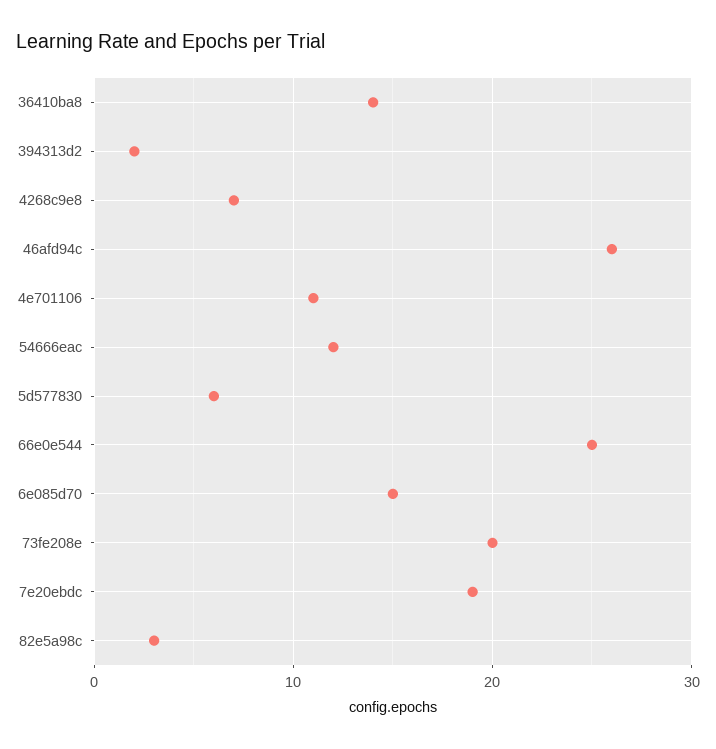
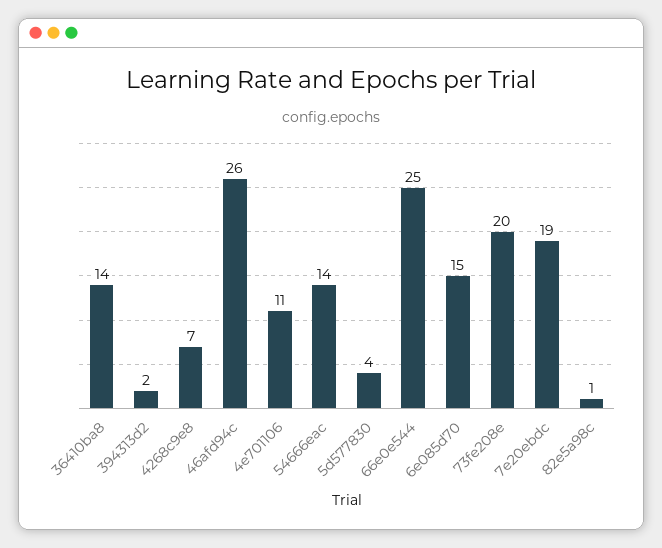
54666eac: 12 -> 14
5d577830: 6 -> 4
82e5a98c: 3 -> 1

